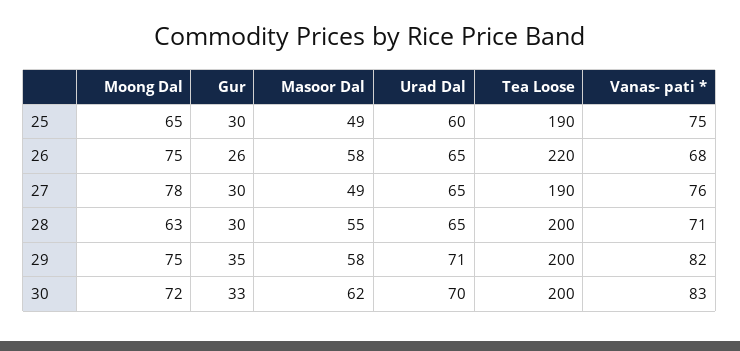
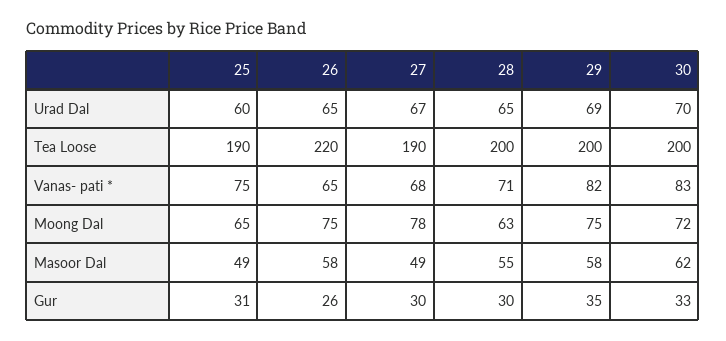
Gur, 25: 30 -> 31
Vanas- pati *, 26: 68 -> 65
Urad Dal, 27: 65 -> 67
Vanas- pati *, 27: 76 -> 68
Urad Dal, 29: 71 -> 69

